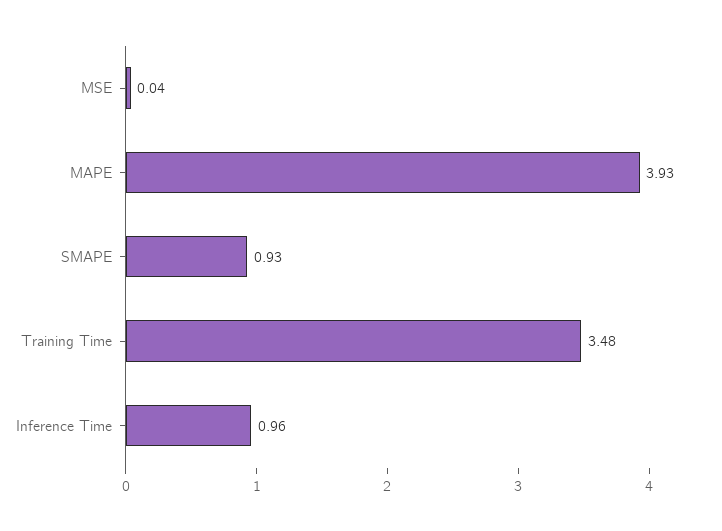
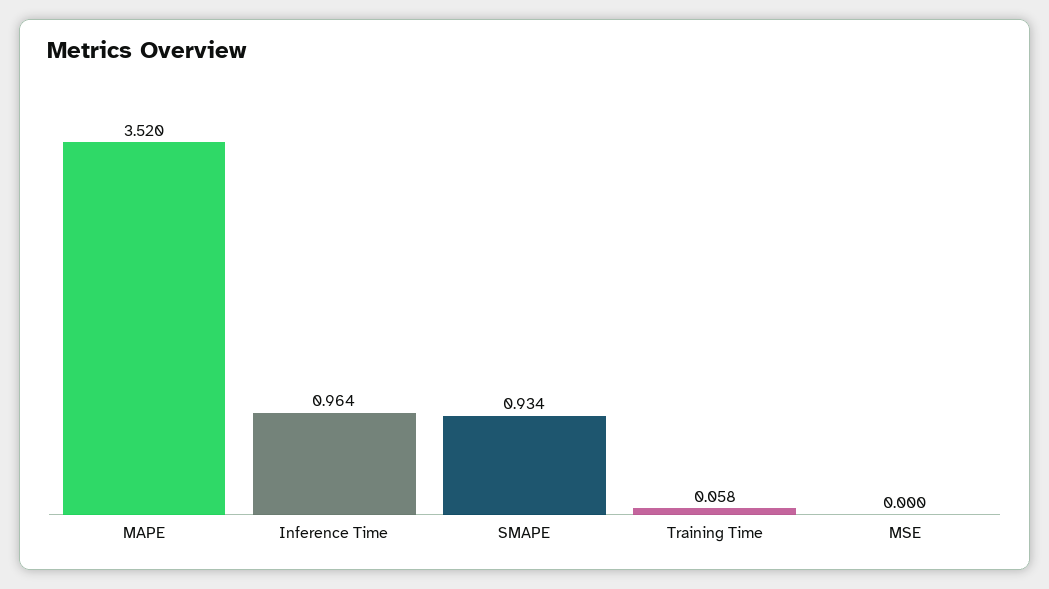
MSE: 0.04 -> 0
MAPE: 3.93 -> 3.52
Training Time: 3.48 -> 0.058

